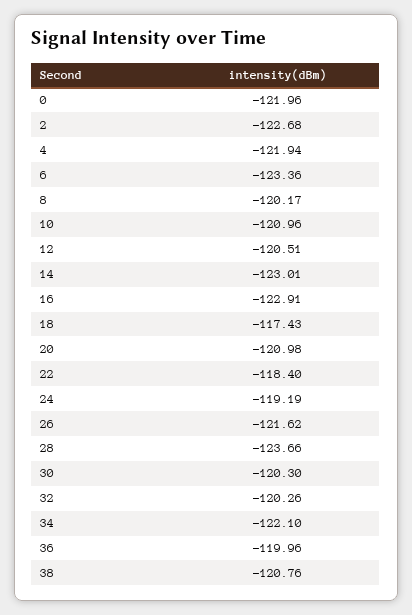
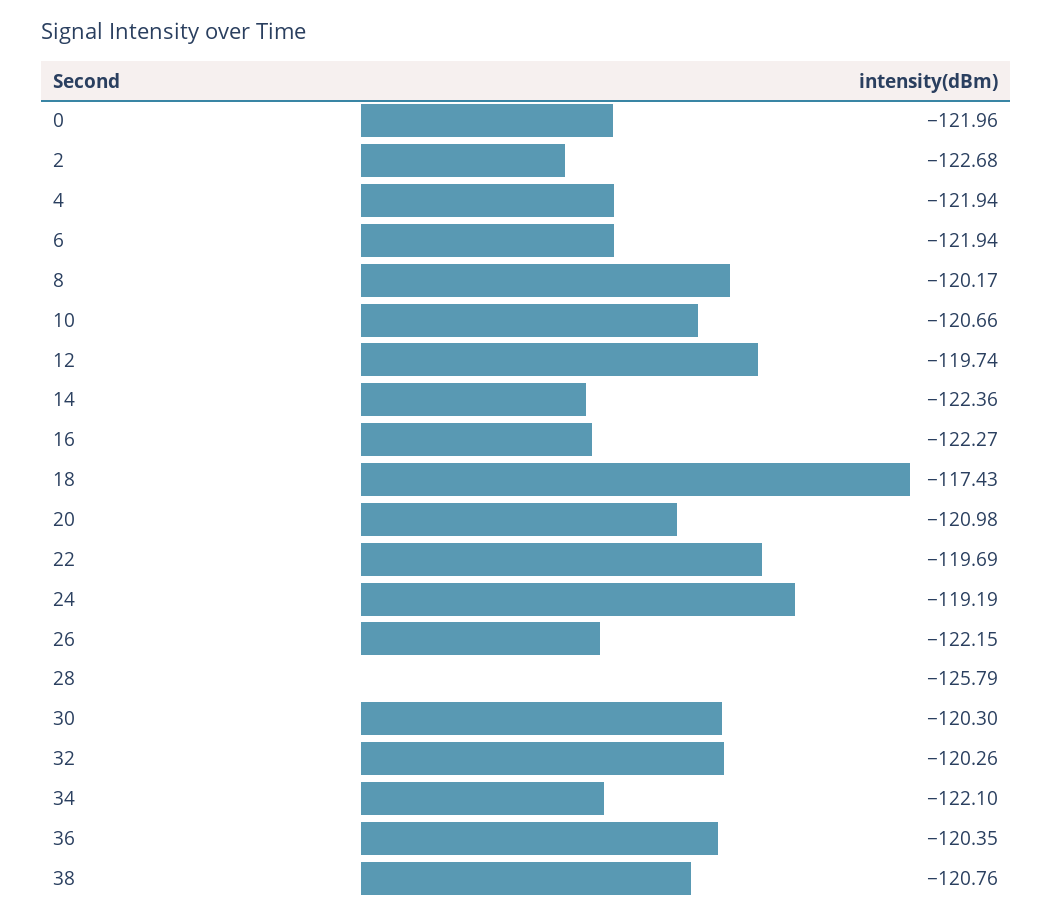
6: -123.36 -> -121.94
10: -120.96 -> -120.66
12: -120.51 -> -119.74
14: -123.01 -> -122.36
16: -122.91 -> -122.27
22: -118.4 -> -119.69
26: -121.62 -> -122.15
28: -123.66 -> -125.79
36: -119.96 -> -120.35

